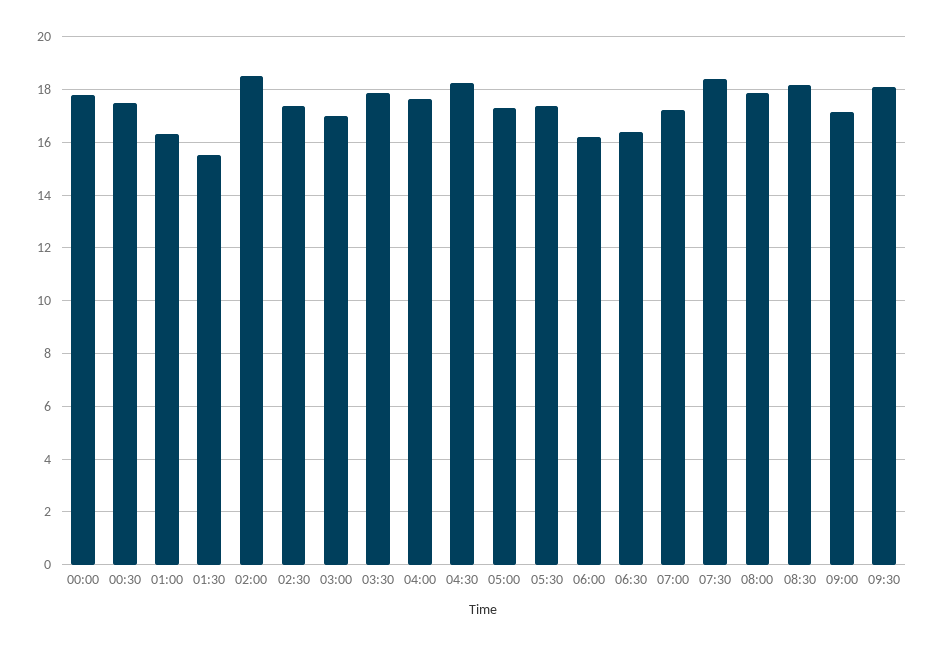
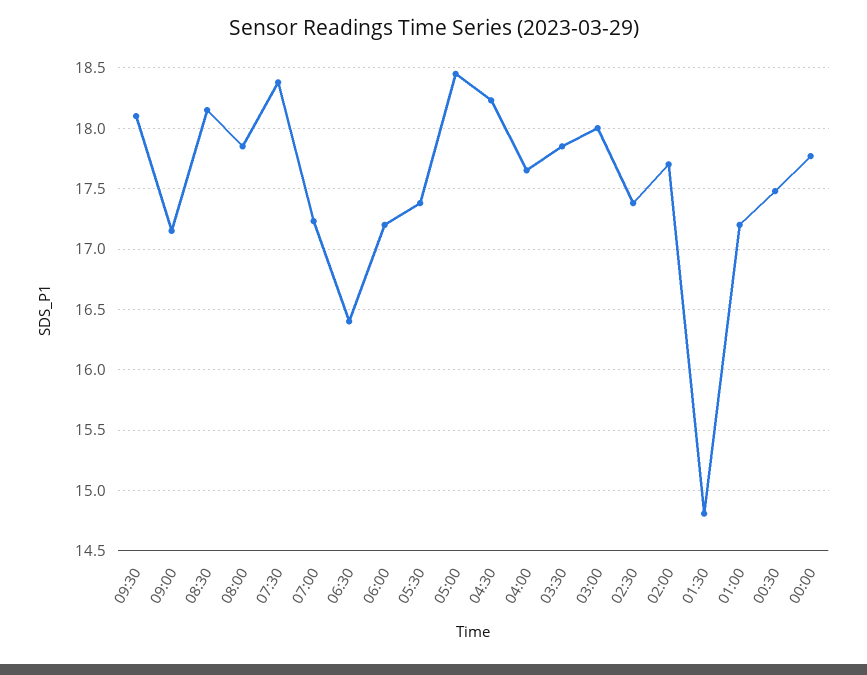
01:00: 16.25 -> 17.2
01:30: 15.5 -> 14.8
02:00: 18.5 -> 17.7
03:00: 17 -> 18
05:00: 17.25 -> 18.45
06:00: 16.25 -> 17.2

